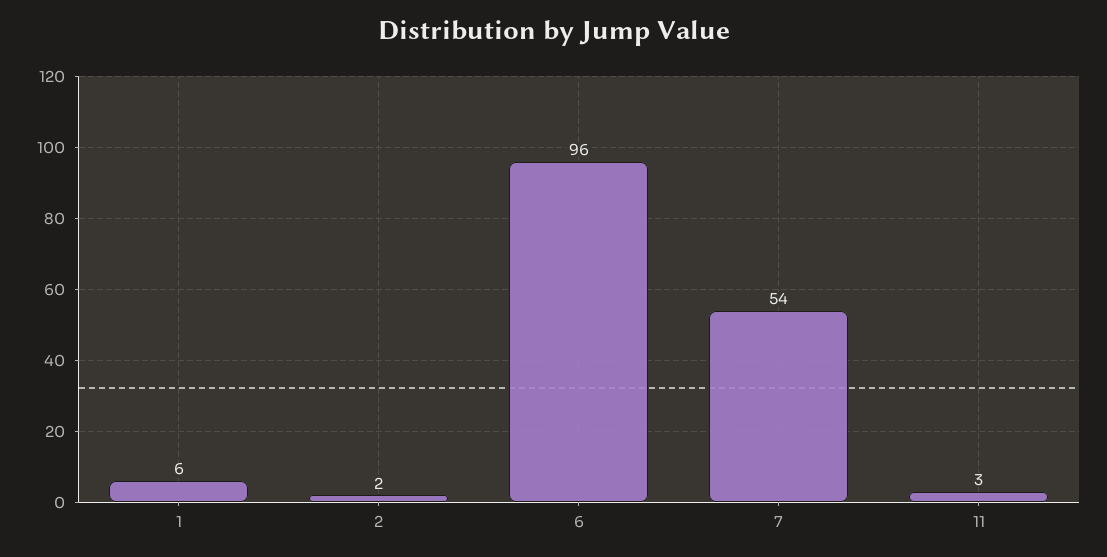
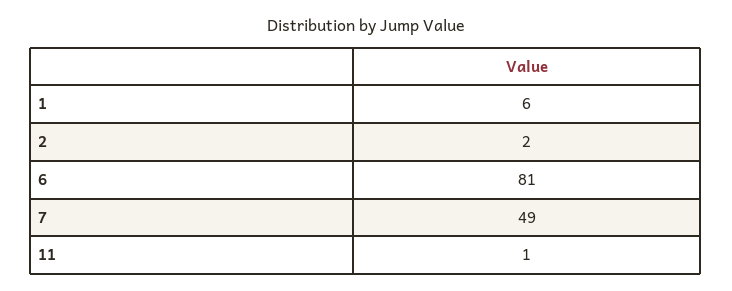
6: 96 -> 81
7: 54 -> 49
11: 3 -> 1

